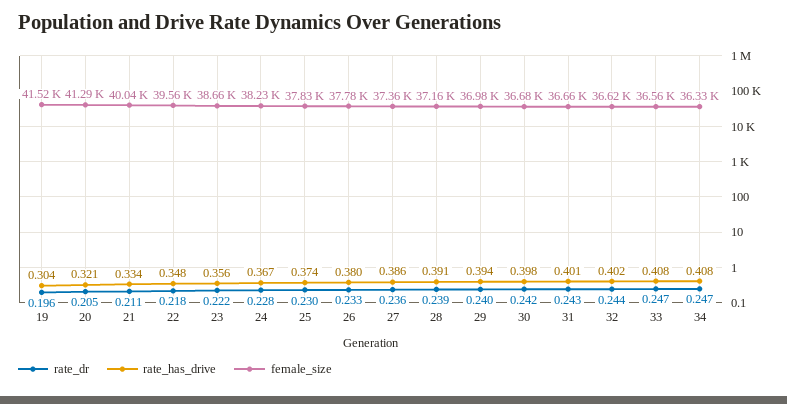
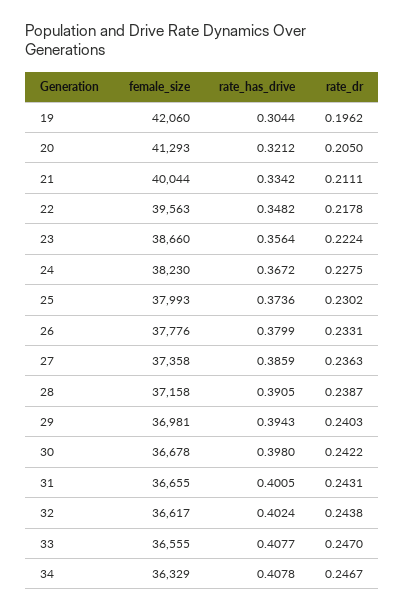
female_size, 19: 41520 -> 42060
female_size, 25: 37830 -> 37993

